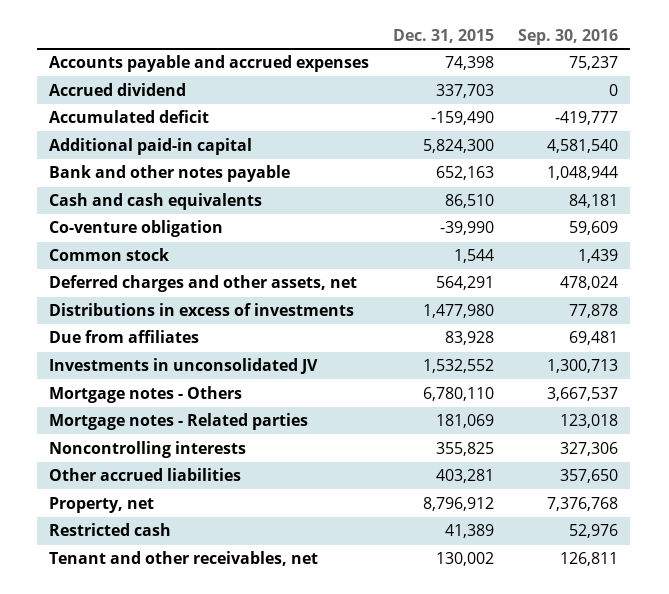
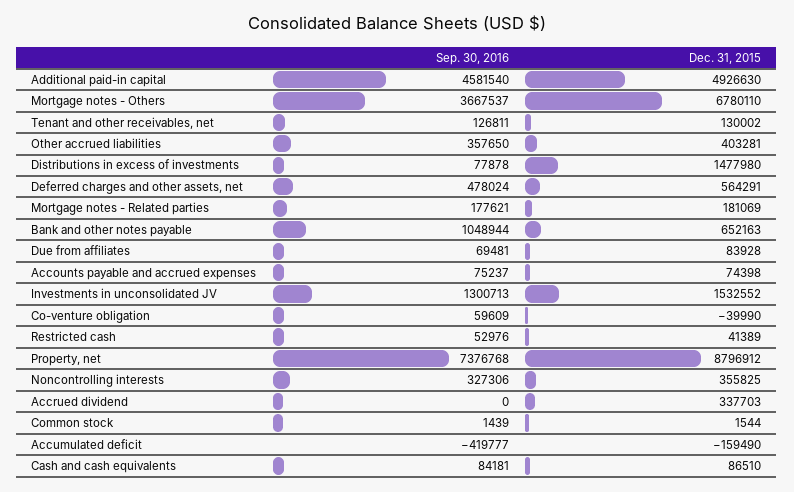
Dec. 31, 2015, Additional paid-in capital: 5824300 -> 4926630
Sep. 30, 2016, Mortgage notes - Related parties: 123018 -> 177621

